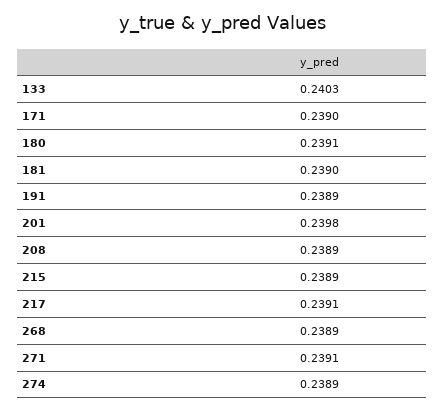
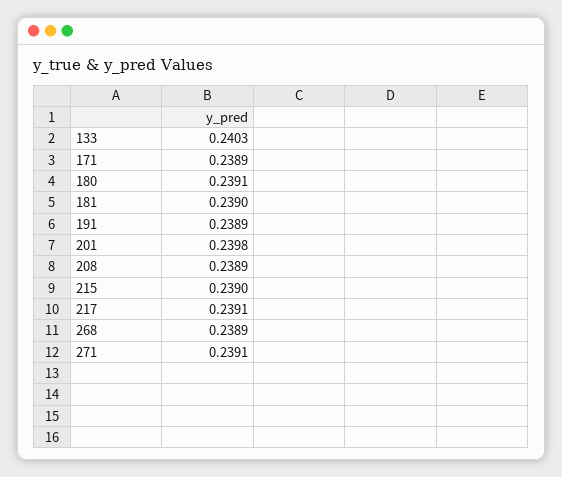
171: 0.239 -> 0.2389
215: 0.2389 -> 0.239
274: 0.2389 -> none

